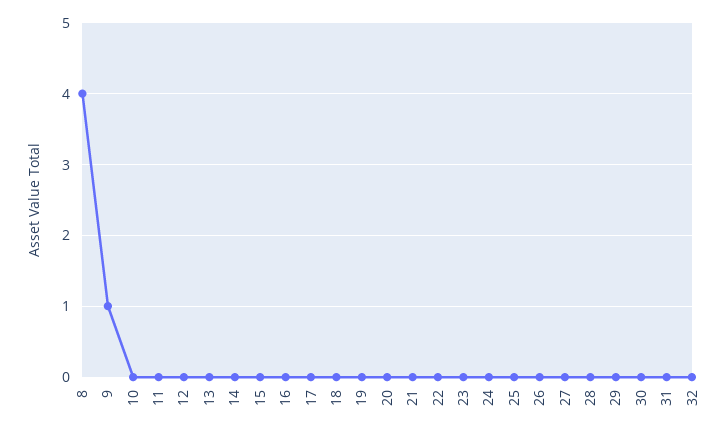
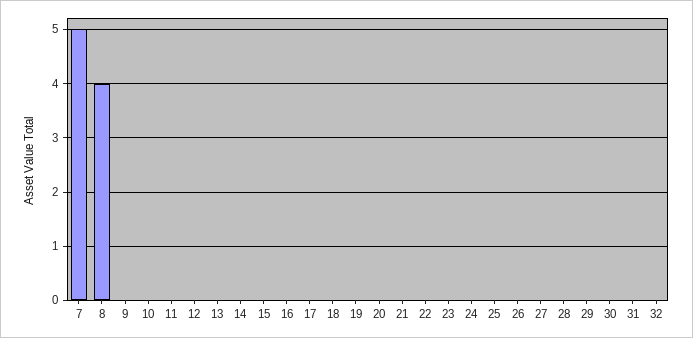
9: 1 -> 0
7: none -> 5

